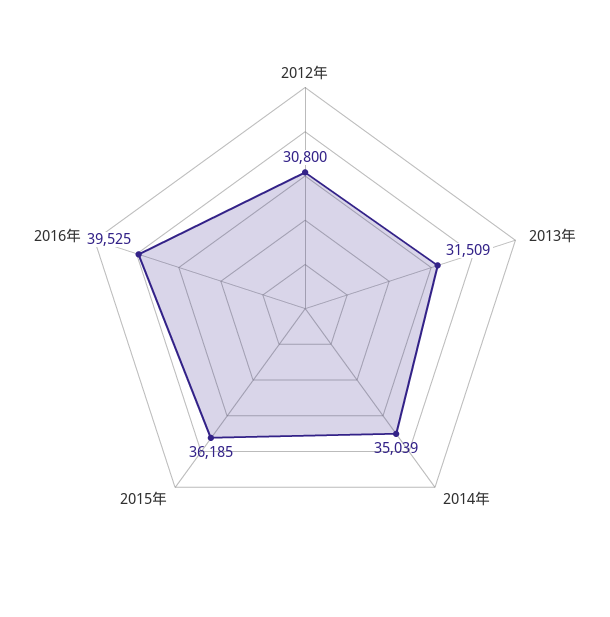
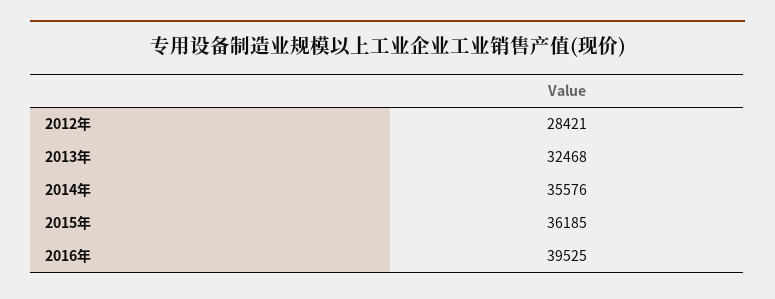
2012年: 30800 -> 28421
2013年: 31509 -> 32468
2014年: 35039 -> 35576

